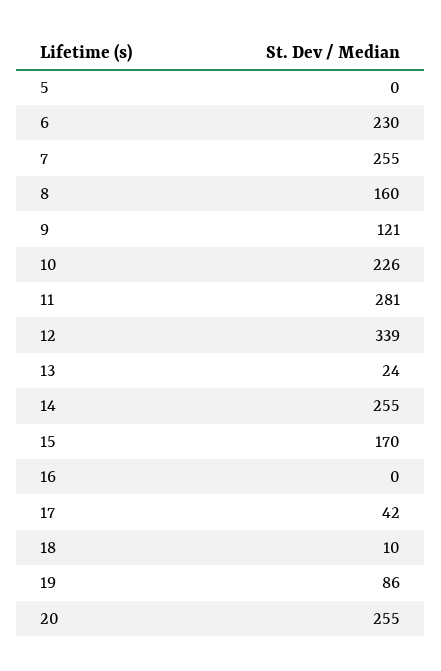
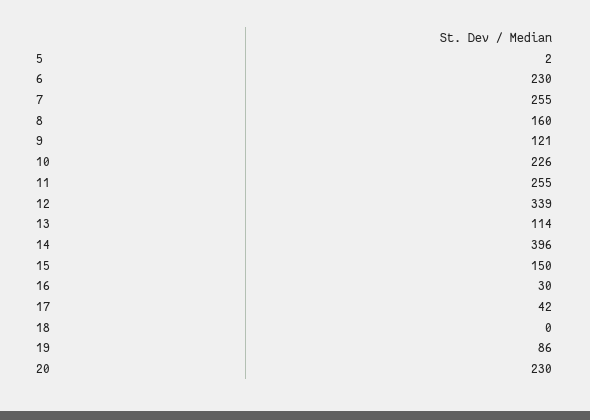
5: 0 -> 2
11: 281 -> 255
13: 24 -> 114
14: 255 -> 396
15: 170 -> 150
16: 0 -> 30
18: 10 -> 0
20: 255 -> 230

